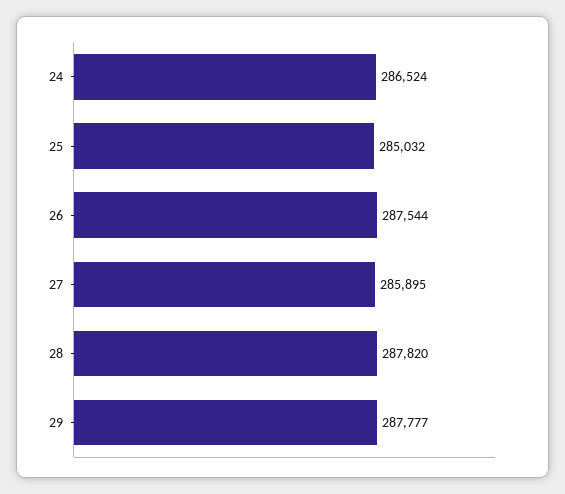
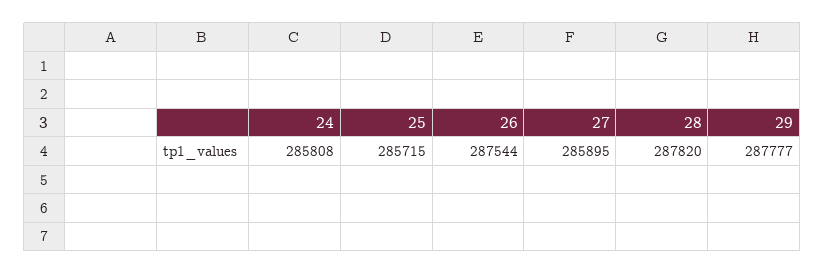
24: 286524 -> 285808
25: 285032 -> 285715

